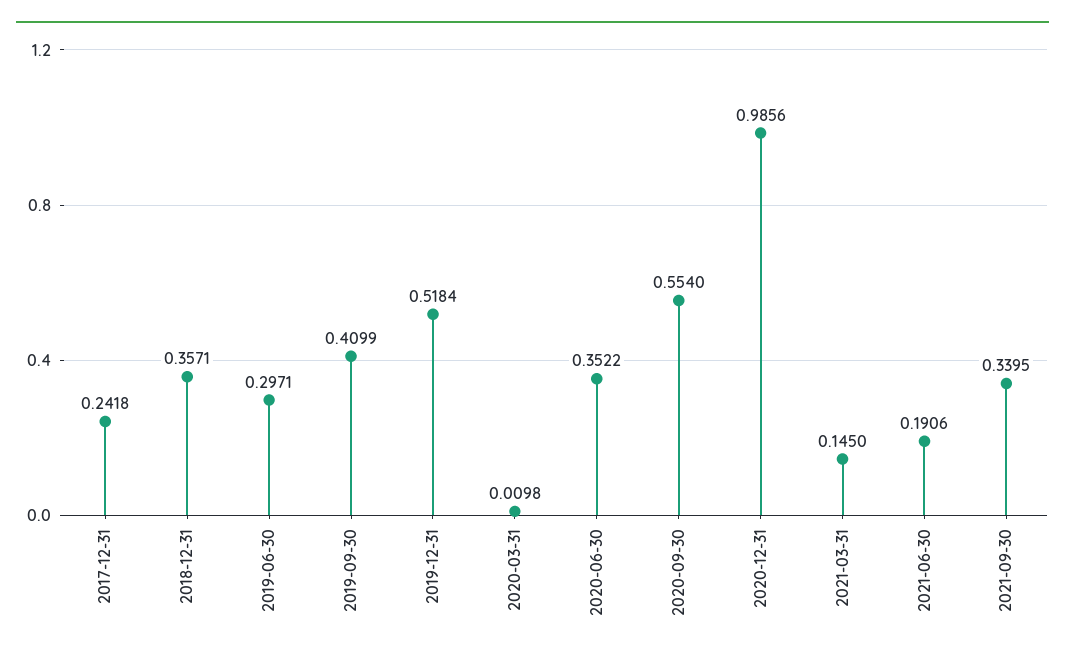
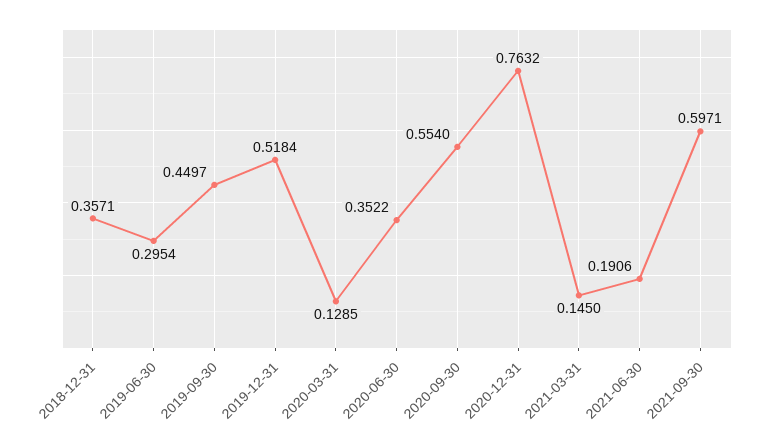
2017-12-31: 0.2418 -> none
2019-06-30: 0.2971 -> 0.2954
2019-09-30: 0.4099 -> 0.4497
2020-03-31: 0.0098 -> 0.1285
2020-12-31: 0.9856 -> 0.7632
2021-09-30: 0.3395 -> 0.5971

